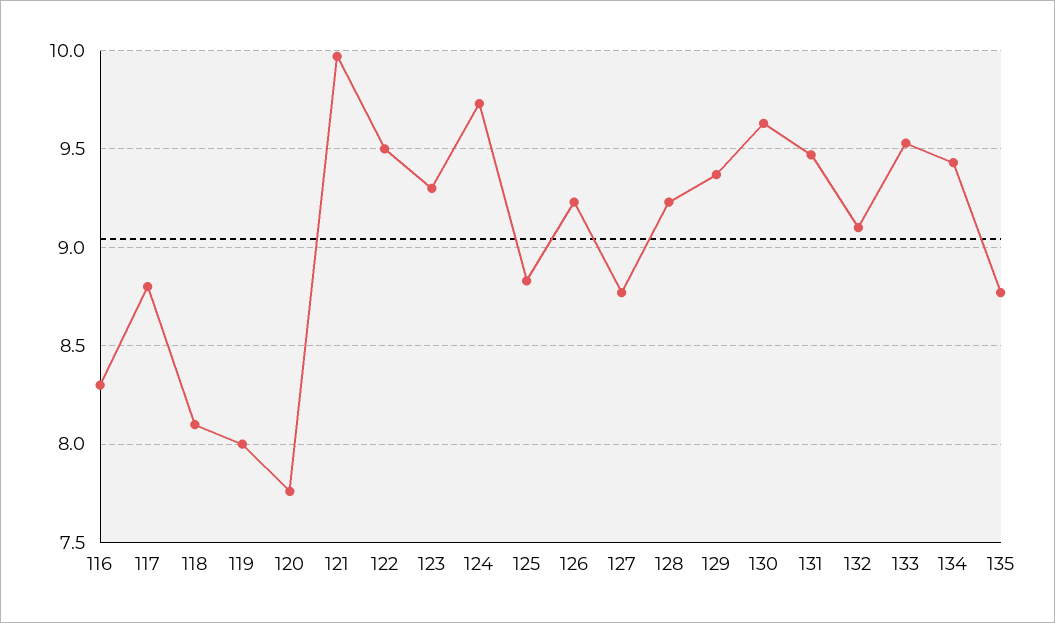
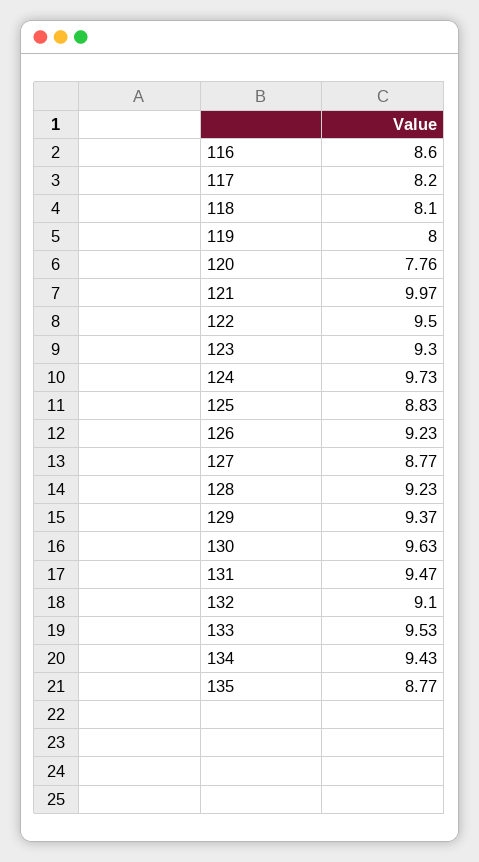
116: 8.3 -> 8.6
117: 8.8 -> 8.2

